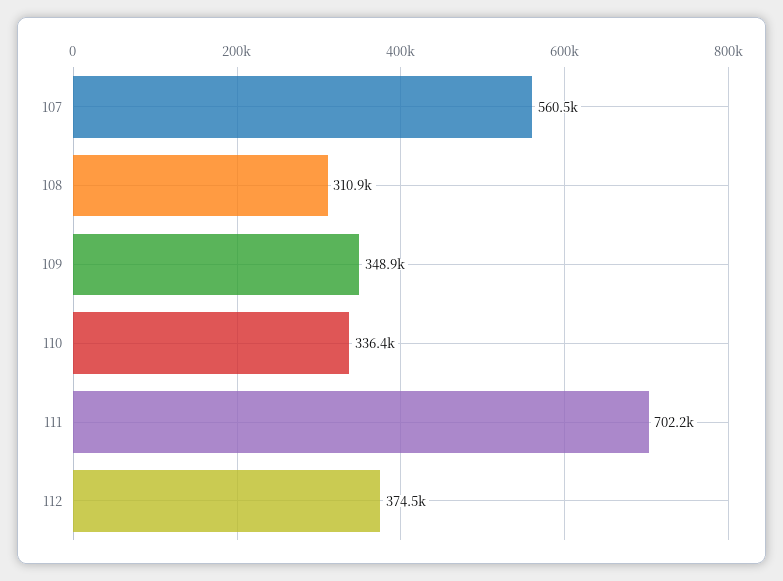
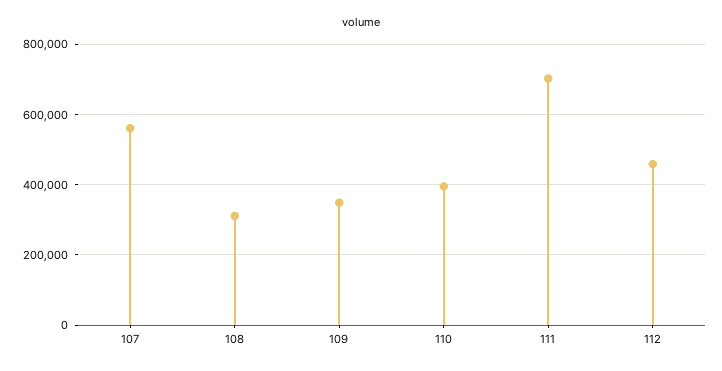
110: 336400 -> 400000
112: 374500 -> 460000

